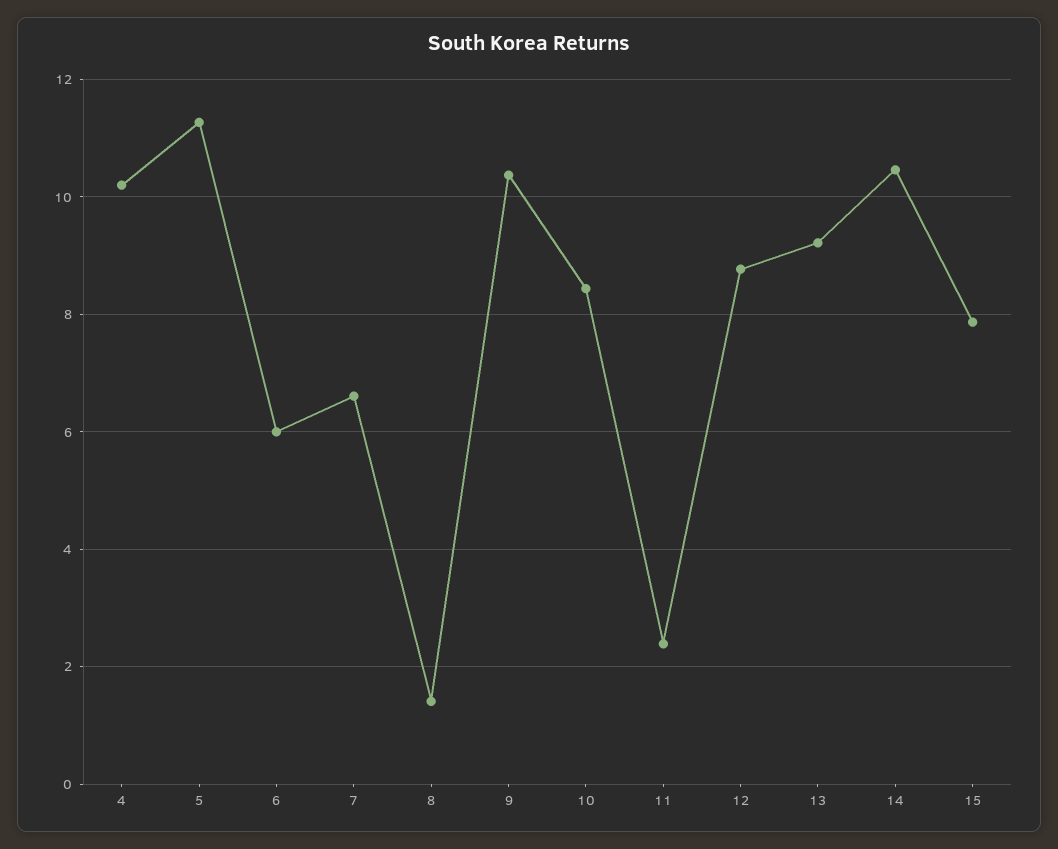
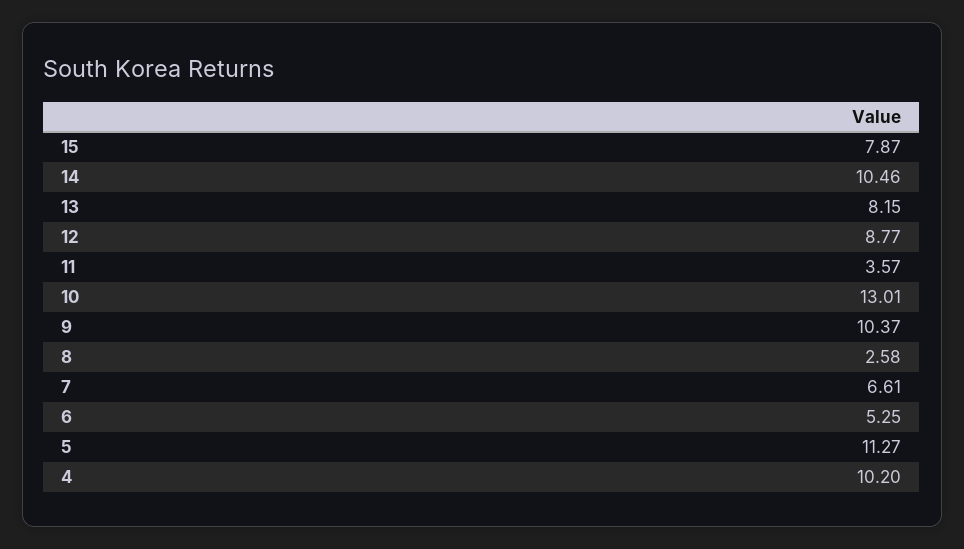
6: 6 -> 5.25
8: 1.4 -> 2.58
10: 8.4 -> 13.01
11: 2.4 -> 3.57
13: 9.2 -> 8.15

